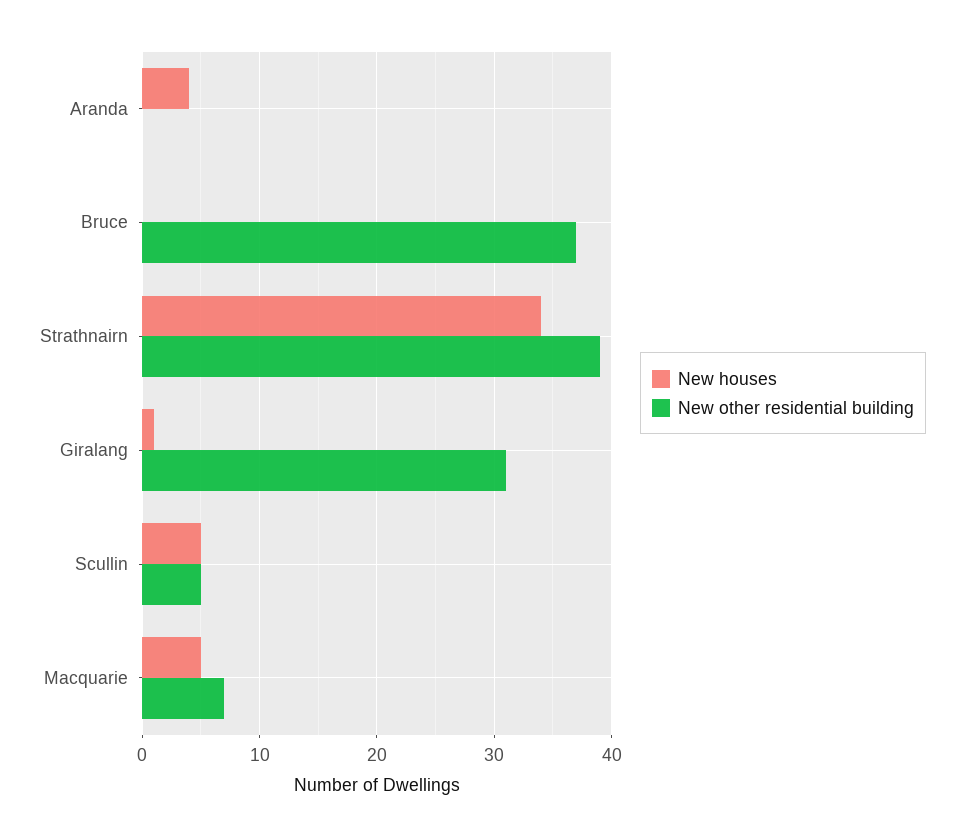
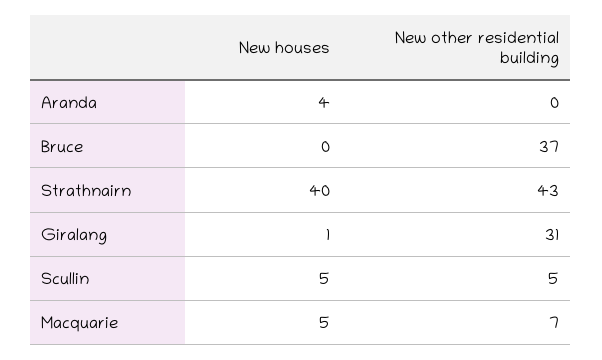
New houses, Strathnairn: 34 -> 40
New other residential building, Strathnairn: 39 -> 43

